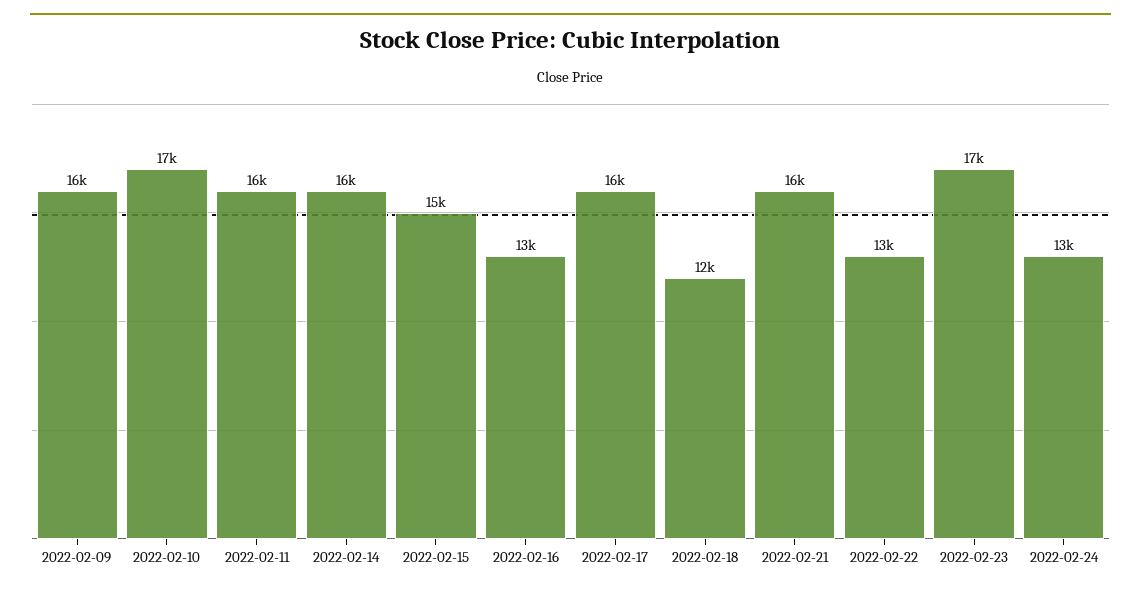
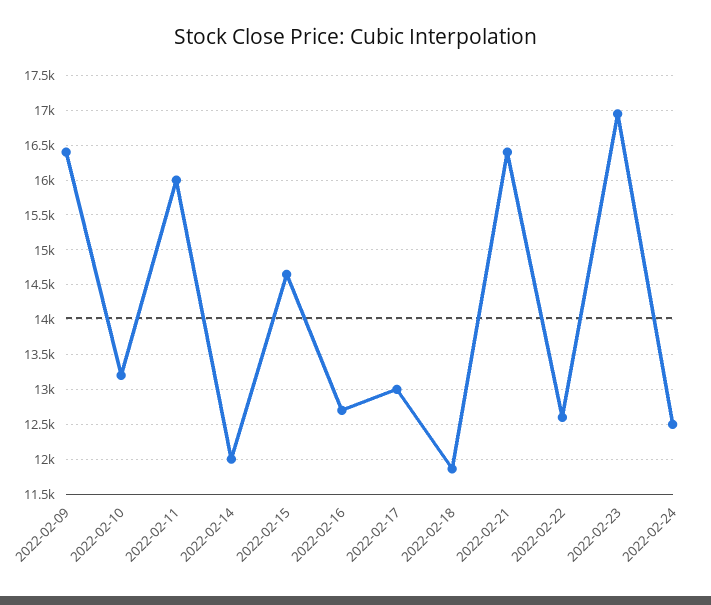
2022-02-10: 17000 -> 13200
2022-02-14: 16000 -> 12000
2022-02-17: 16000 -> 13000

